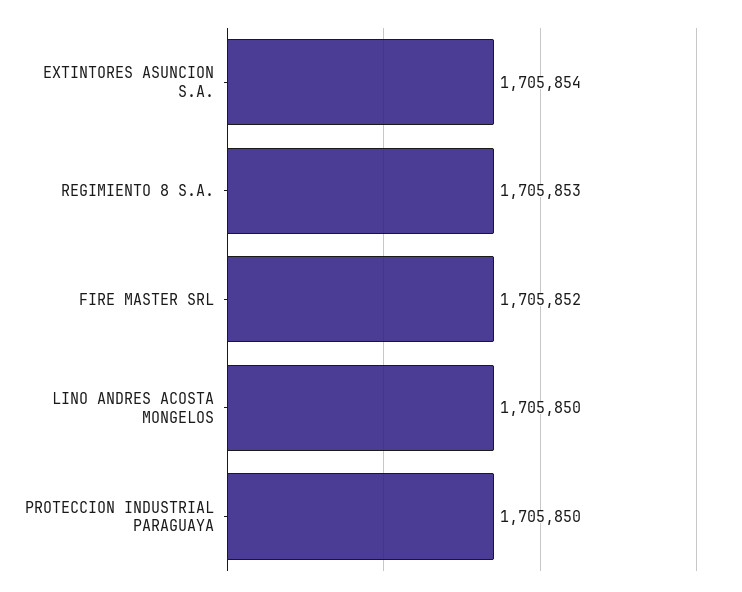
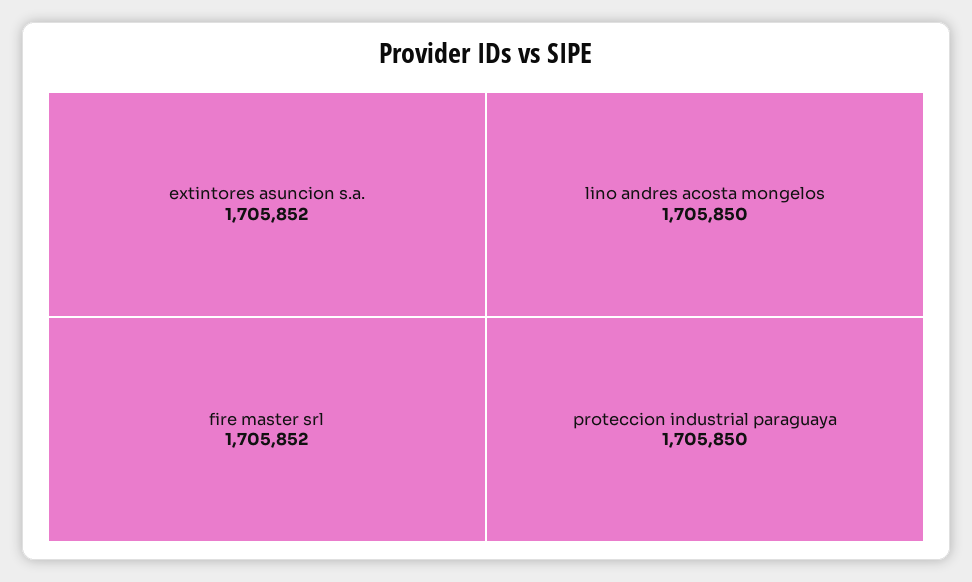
EXTINTORES ASUNCION S.A.: 1705854 -> 1705852
REGIMIENTO 8 S.A.: 1705853 -> none

